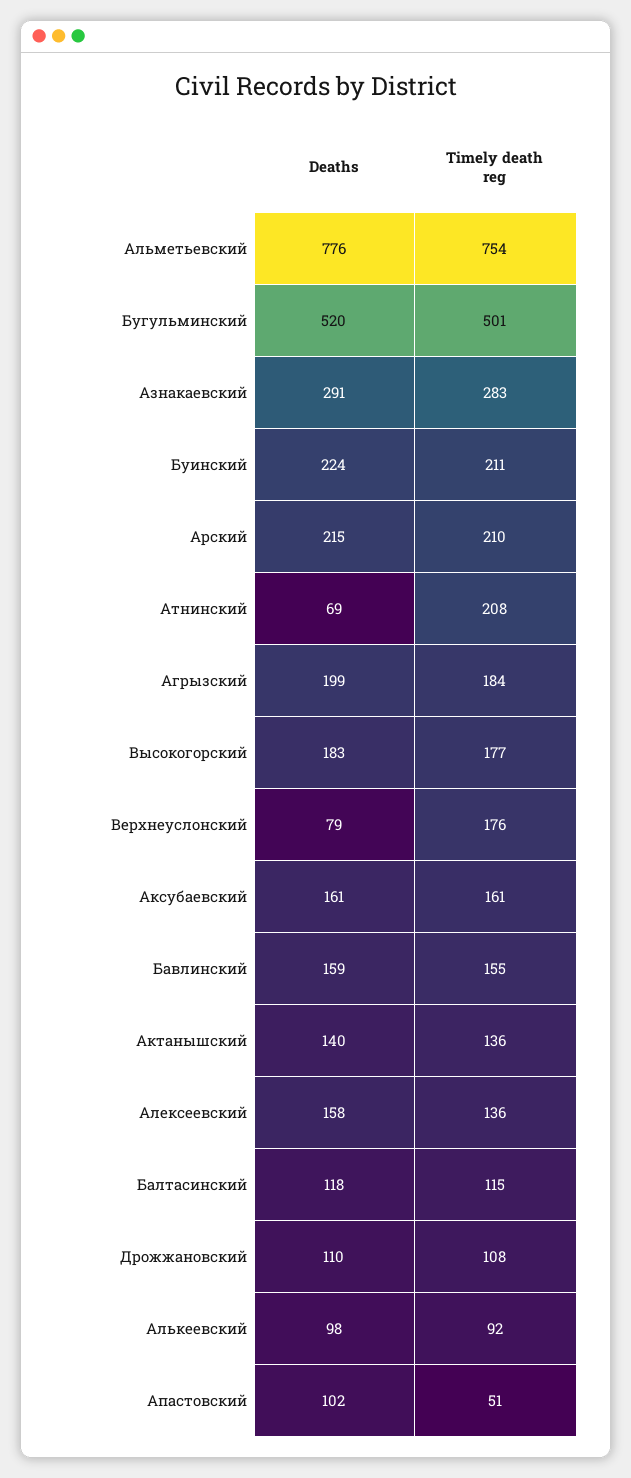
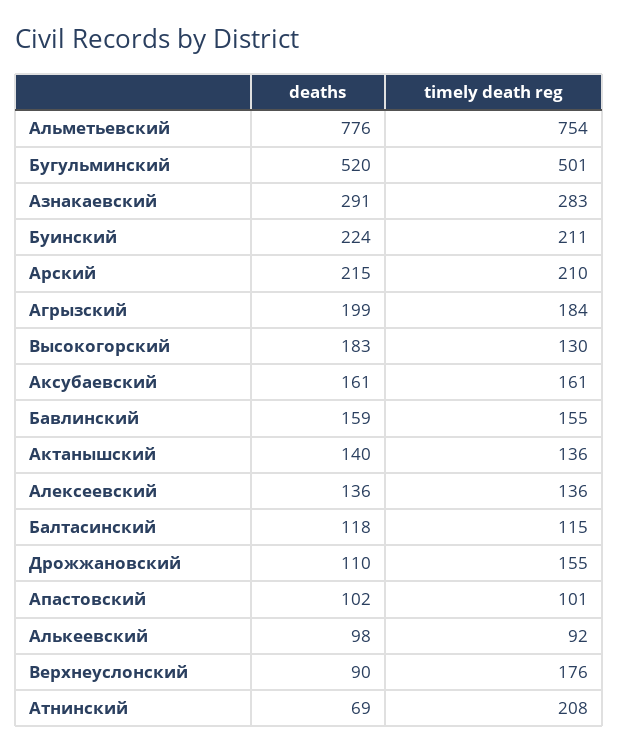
Timely death reg, Высокогорский: 177 -> 130
Deaths, Верхнеуслонский: 79 -> 90
Deaths, Алексеевский: 158 -> 136
Timely death reg, Дрожжановский: 108 -> 155
Timely death reg, Апастовский: 51 -> 101

